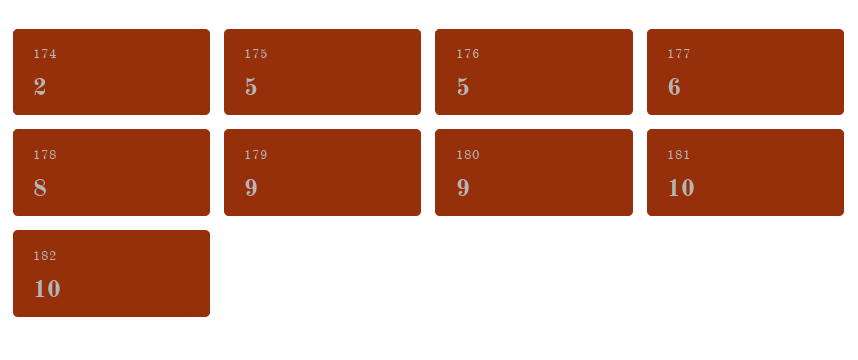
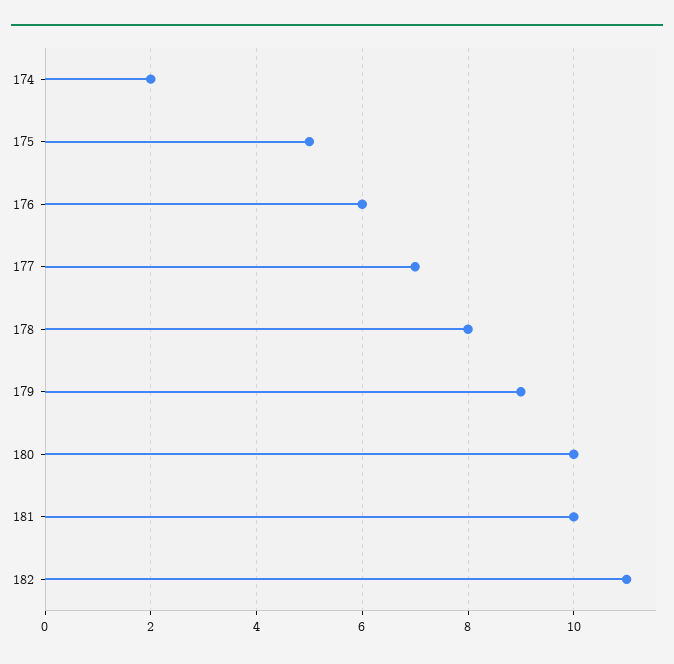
176: 5 -> 6
177: 6 -> 7
180: 9 -> 10
182: 10 -> 11

